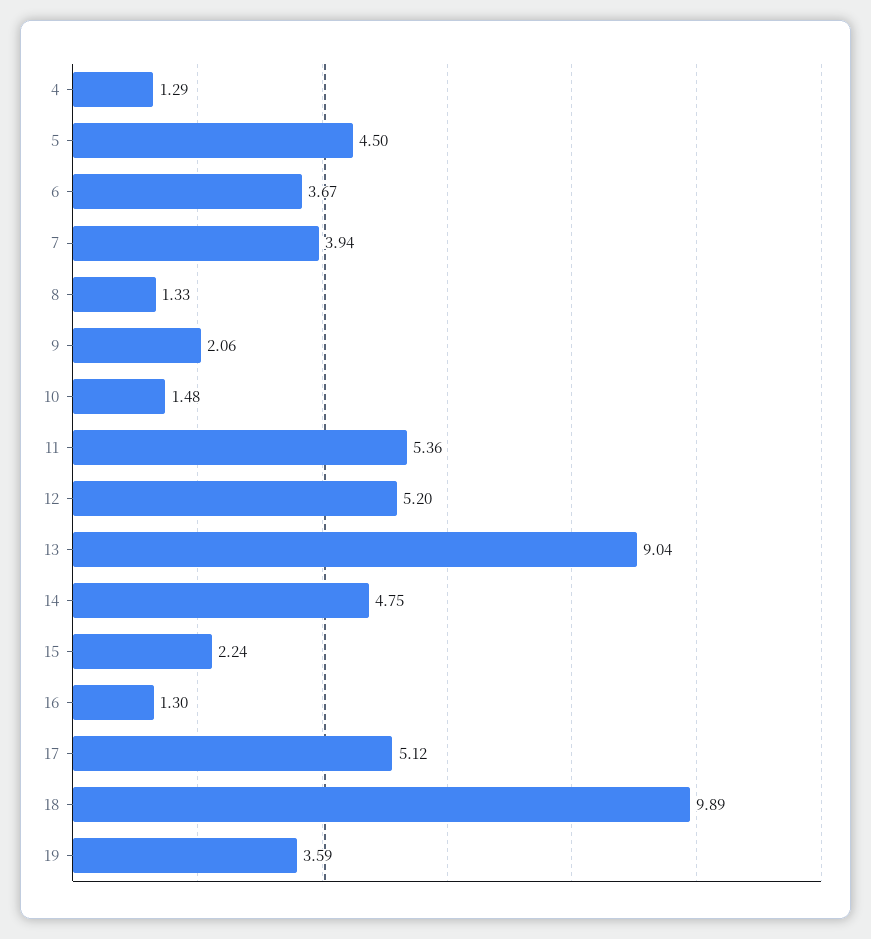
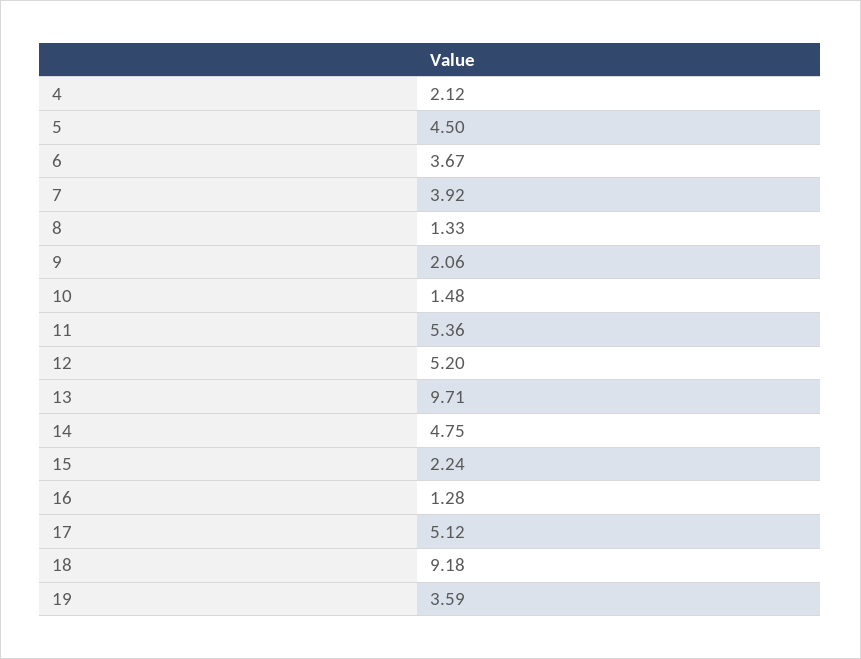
4: 1.29 -> 2.12
7: 3.94 -> 3.92
13: 9.04 -> 9.71
16: 1.3 -> 1.28
18: 9.89 -> 9.18

